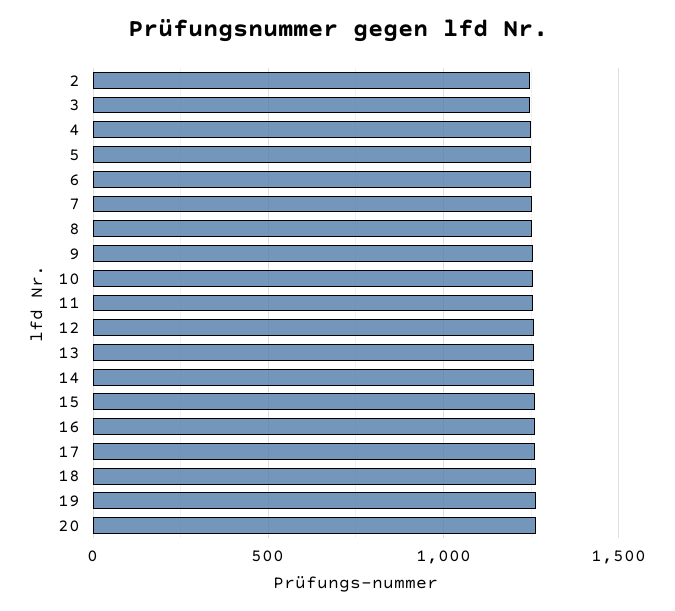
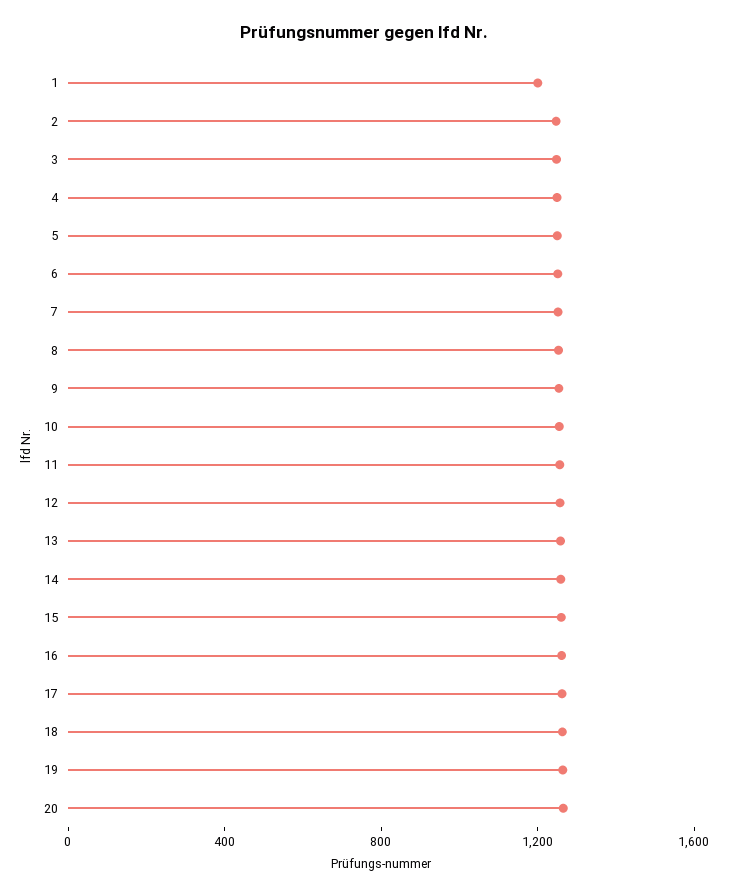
1: none -> 1200

